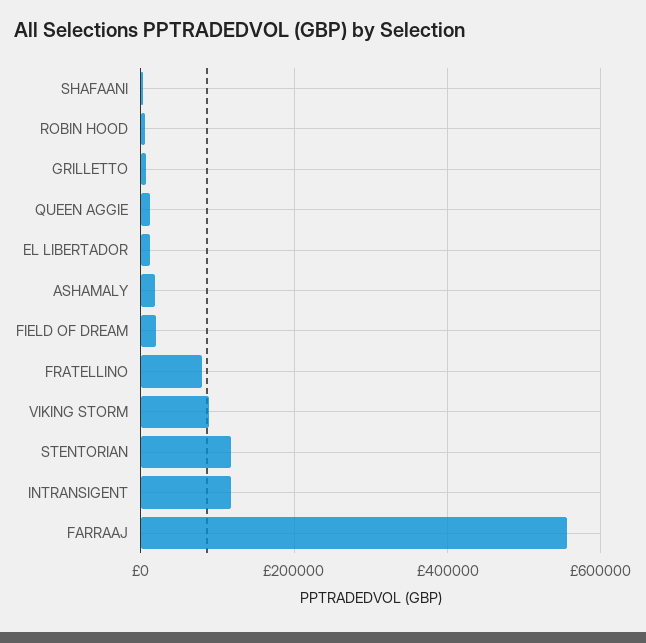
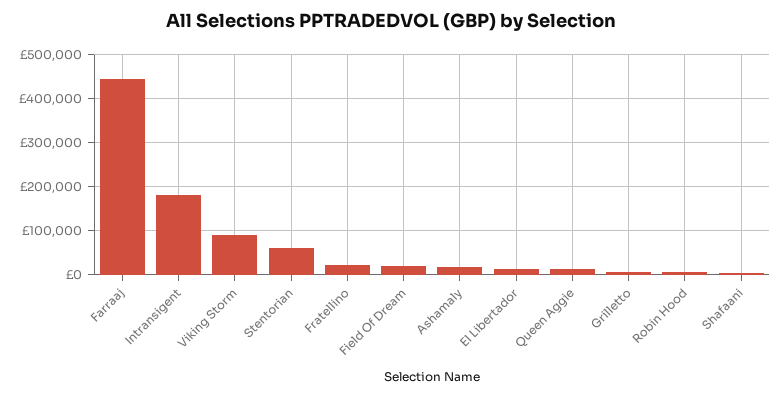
FRATELLINO: 80000 -> 20000
STENTORIAN: 120000 -> 60000
INTRANSIGENT: 120000 -> 180000
FARRAAJ: 560000 -> 440000

